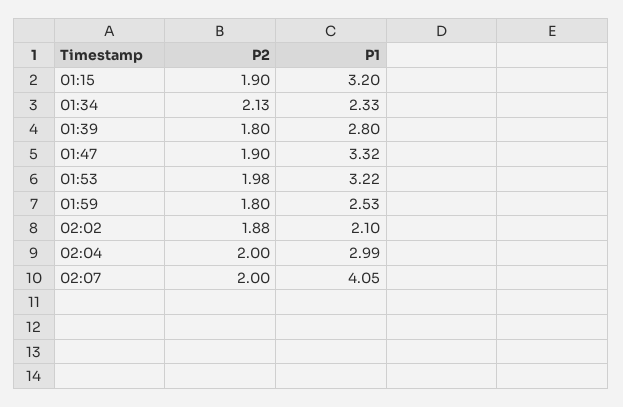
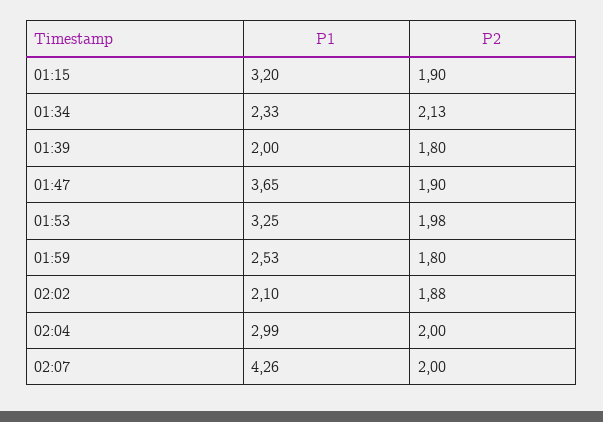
P1, 01:39: 2.8 -> 2
P1, 01:47: 3.32 -> 3.65
P1, 01:53: 3.22 -> 3.25
P1, 02:07: 4.05 -> 4.26

